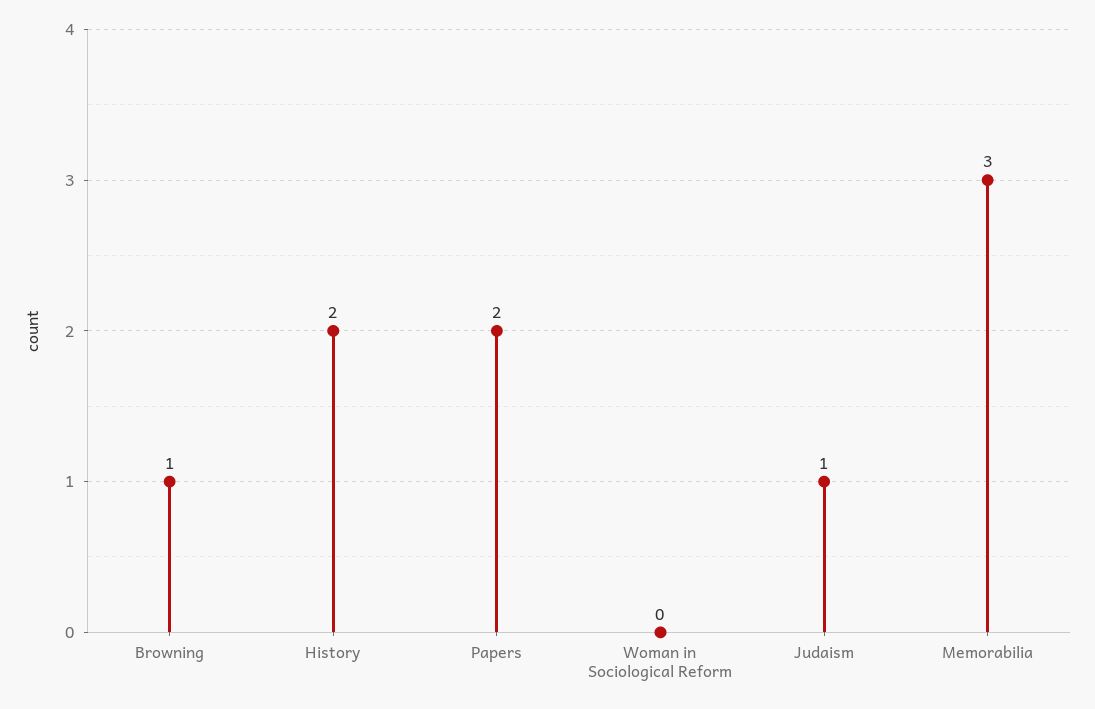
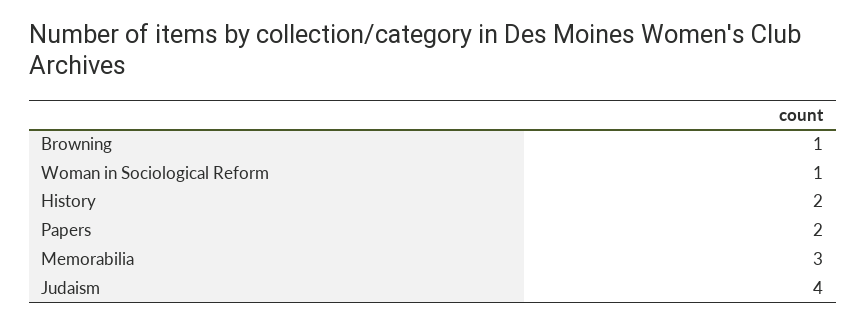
Woman in Sociological Reform: 0 -> 1
Judaism: 1 -> 4

